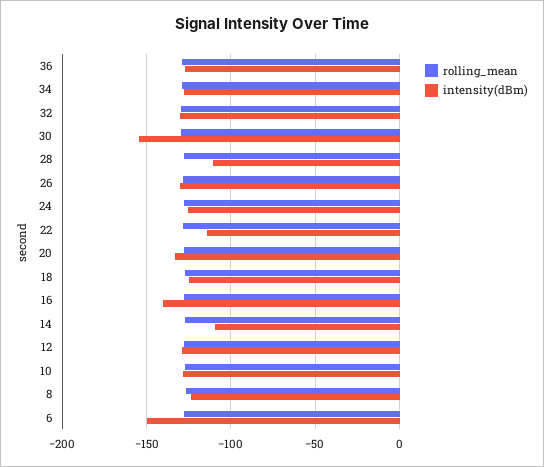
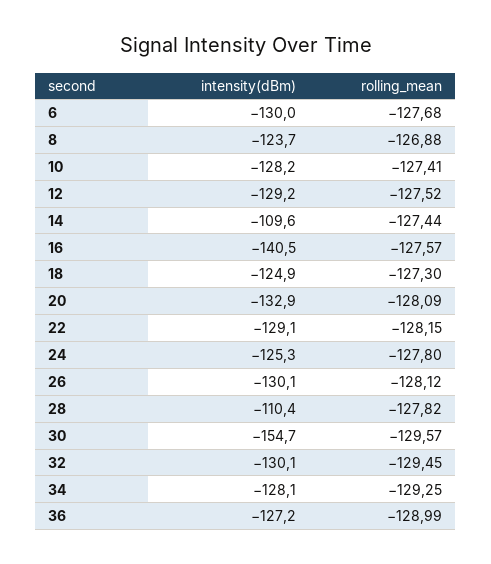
intensity(dBm), 22: -115 -> -129.1
intensity(dBm), 6: -150 -> -130

